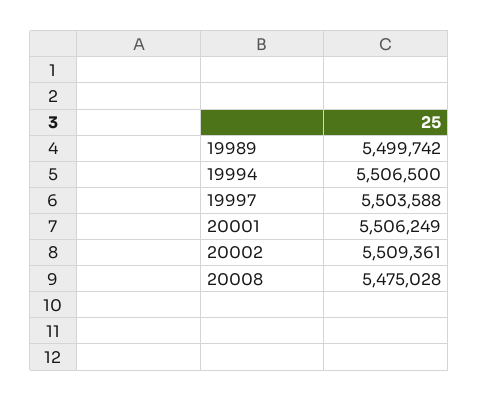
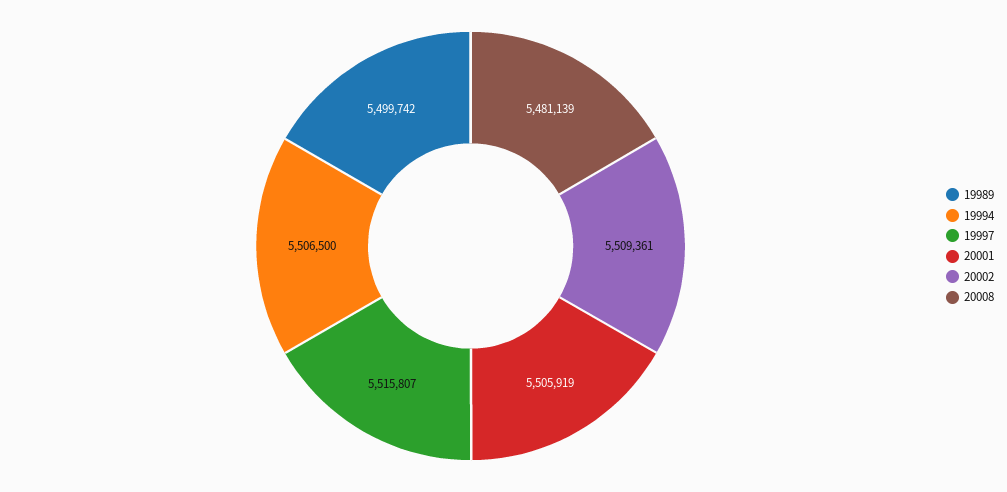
19997: 5503588 -> 5515807
20001: 5506249 -> 5505919
20008: 5475028 -> 5481139

